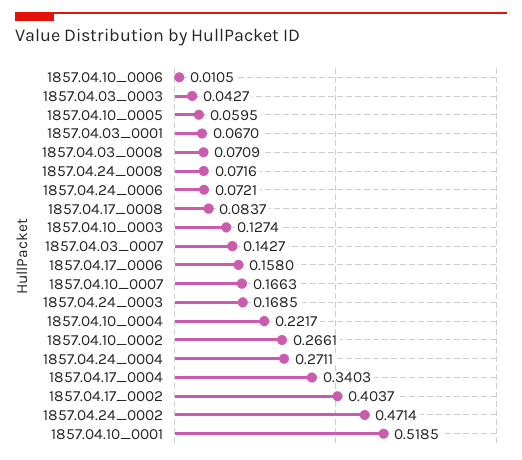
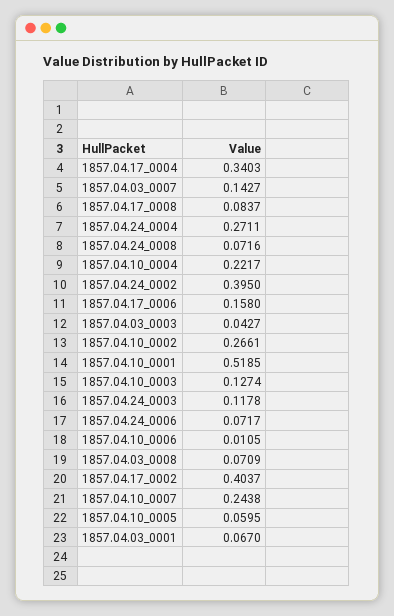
1857.04.24_0006: 0.0721 -> 0.0717
1857.04.10_0007: 0.1663 -> 0.2438
1857.04.24_0003: 0.1685 -> 0.1178
1857.04.24_0002: 0.4714 -> 0.395

